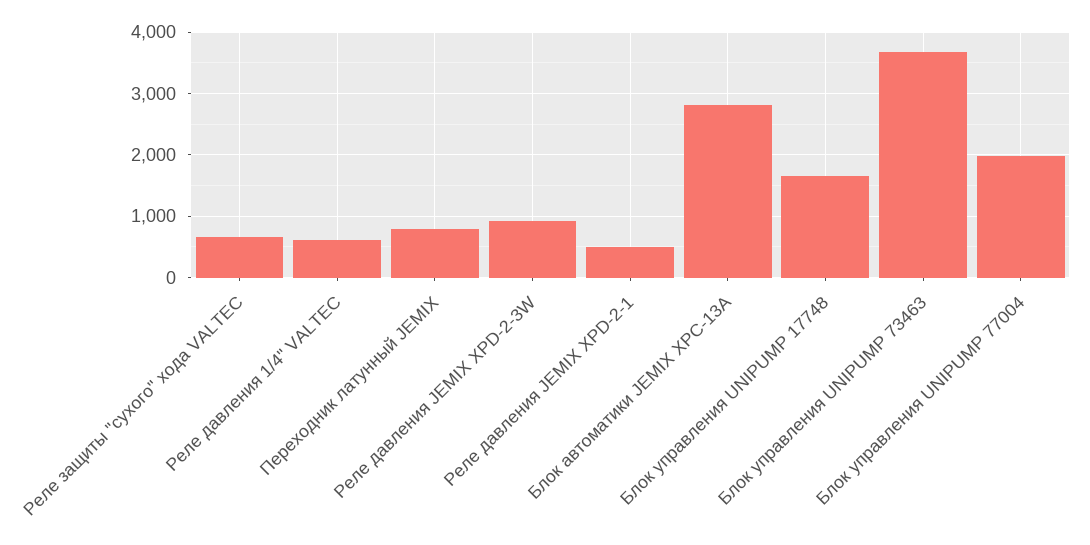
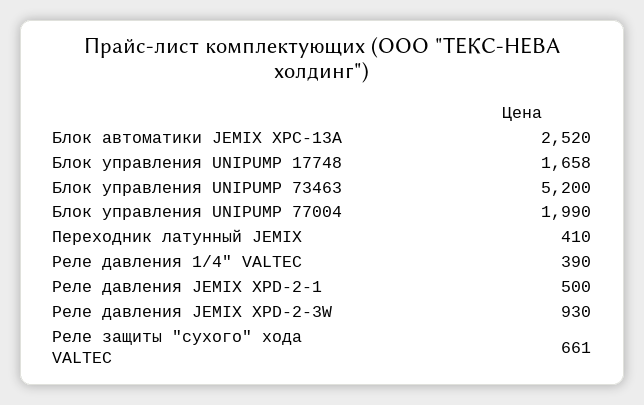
Реле давления 1/4" VALTEC: 600 -> 390
Переходник латунный JEMIX: 800 -> 410
Блок автоматики JEMIX XPC-13A: 2800 -> 2520
Блок управления UNIPUMP 73463: 3700 -> 5200

